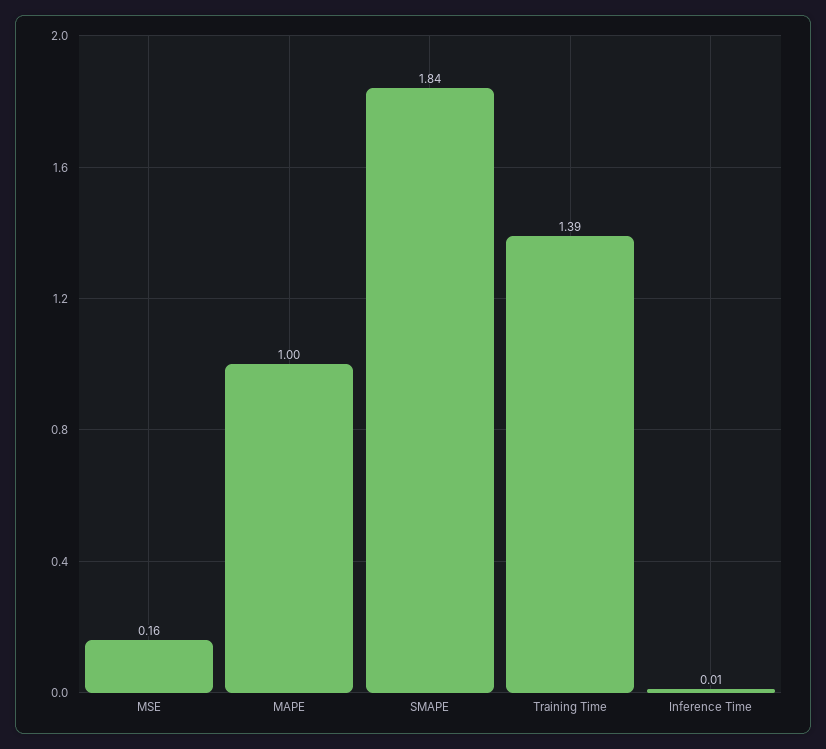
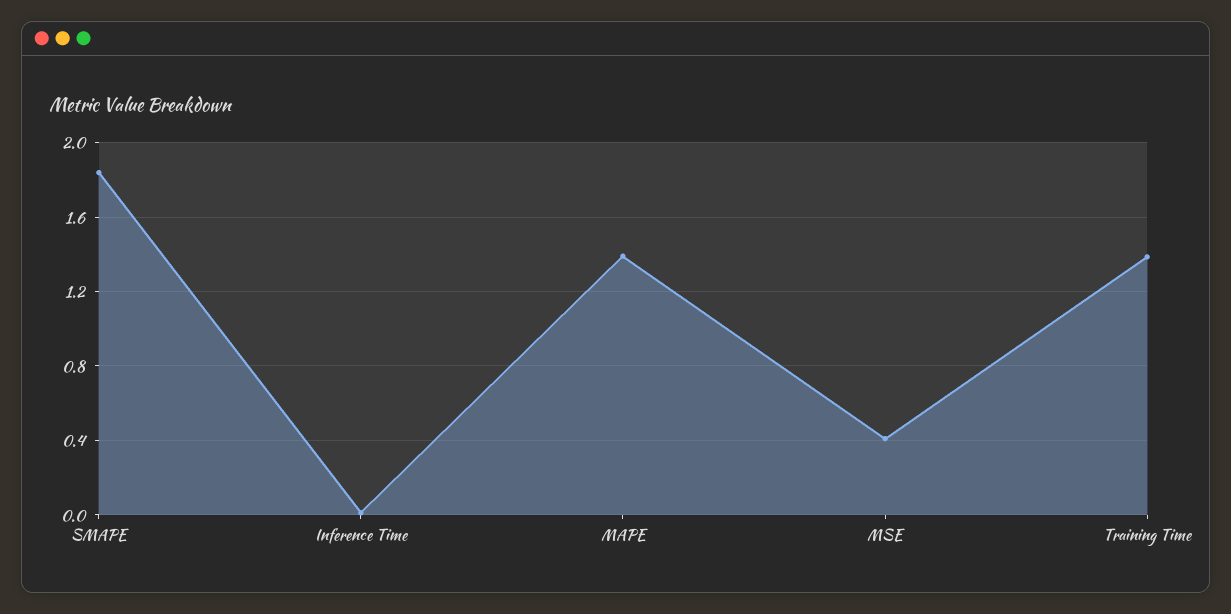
MSE: 0.16 -> 0.4
MAPE: 1 -> 1.4

